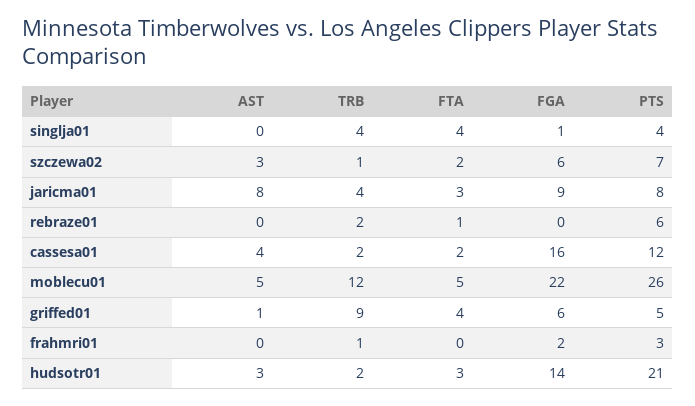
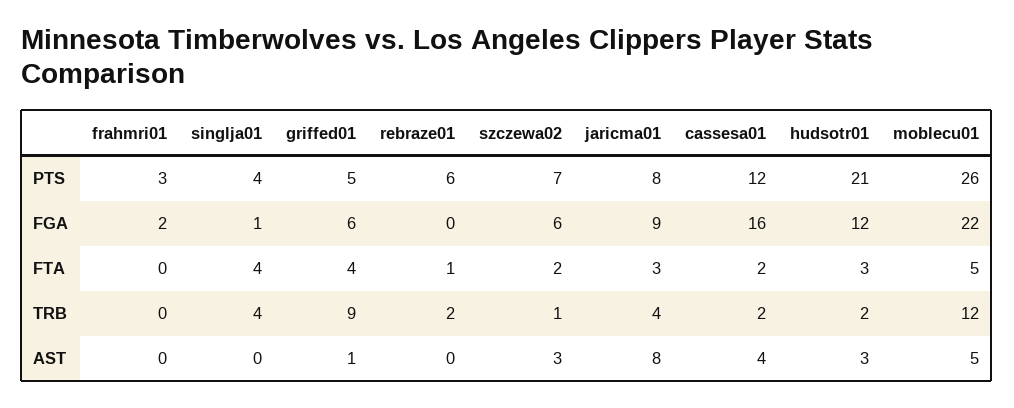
TRB, frahmri01: 1 -> 0
FGA, hudsotr01: 14 -> 12

